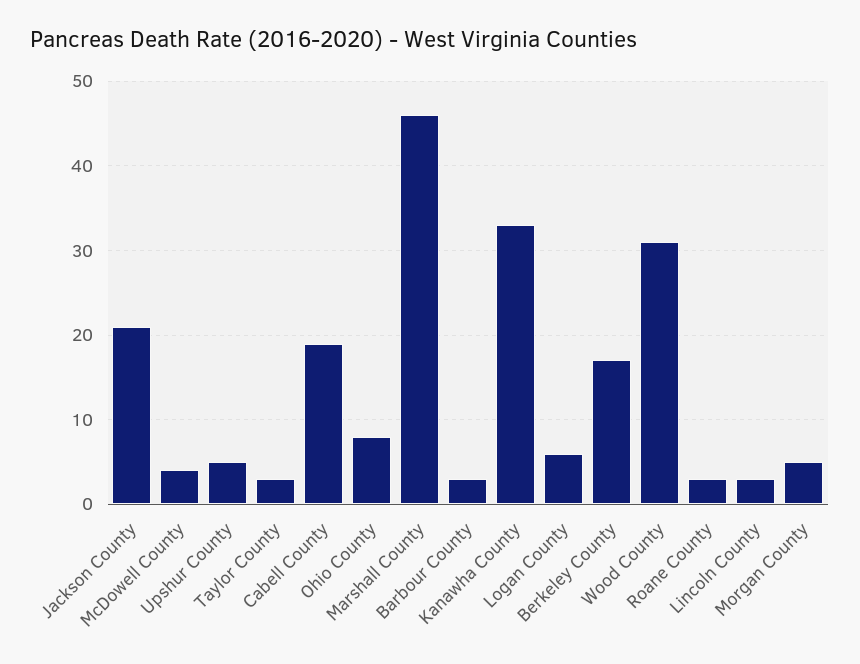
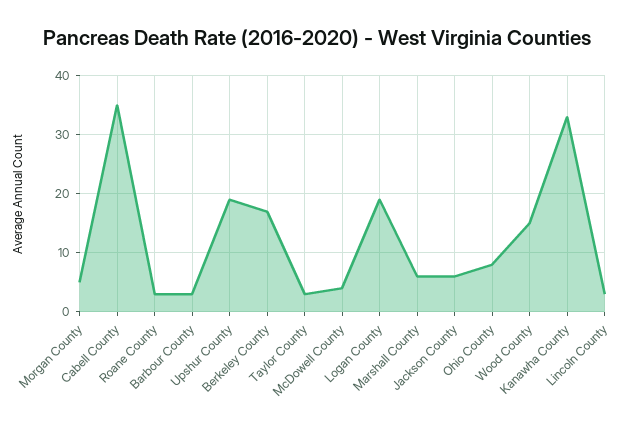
Jackson County: 21 -> 5
Upshur County: 5 -> 20
Cabell County: 19 -> 35
Marshall County: 46 -> 5
Logan County: 6 -> 20
Wood County: 31 -> 15

